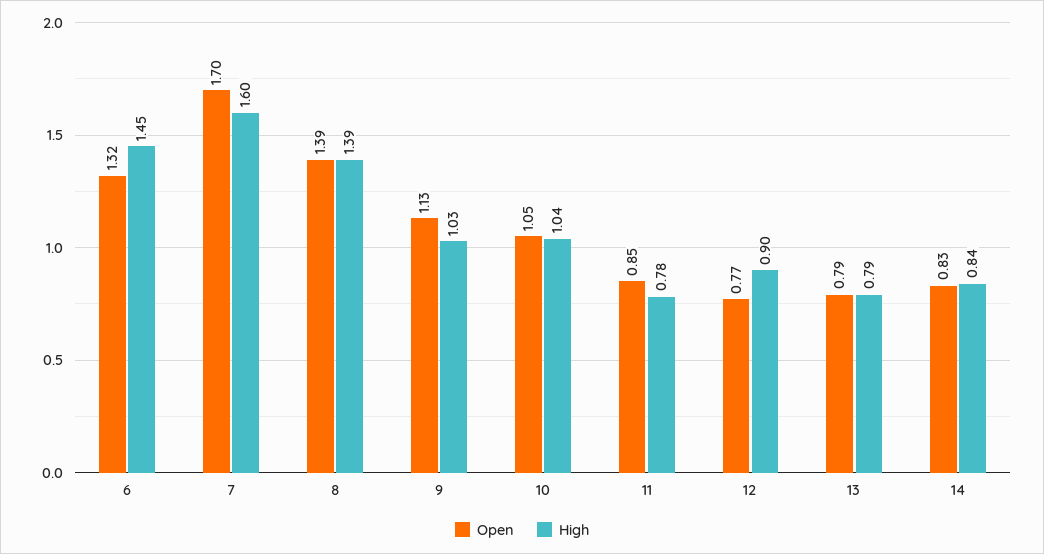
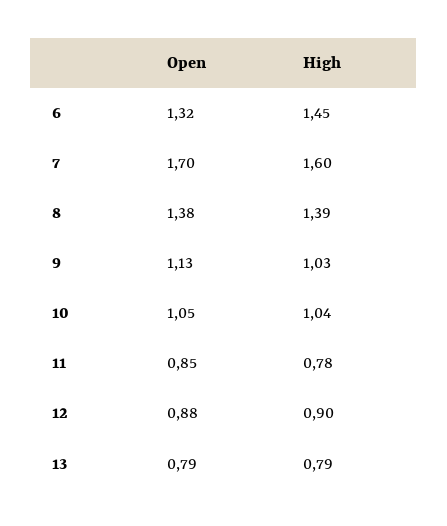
Open, 8: 1.39 -> 1.38
Open, 12: 0.77 -> 0.88
Open, 14: 0.83 -> none
High, 14: 0.84 -> none

